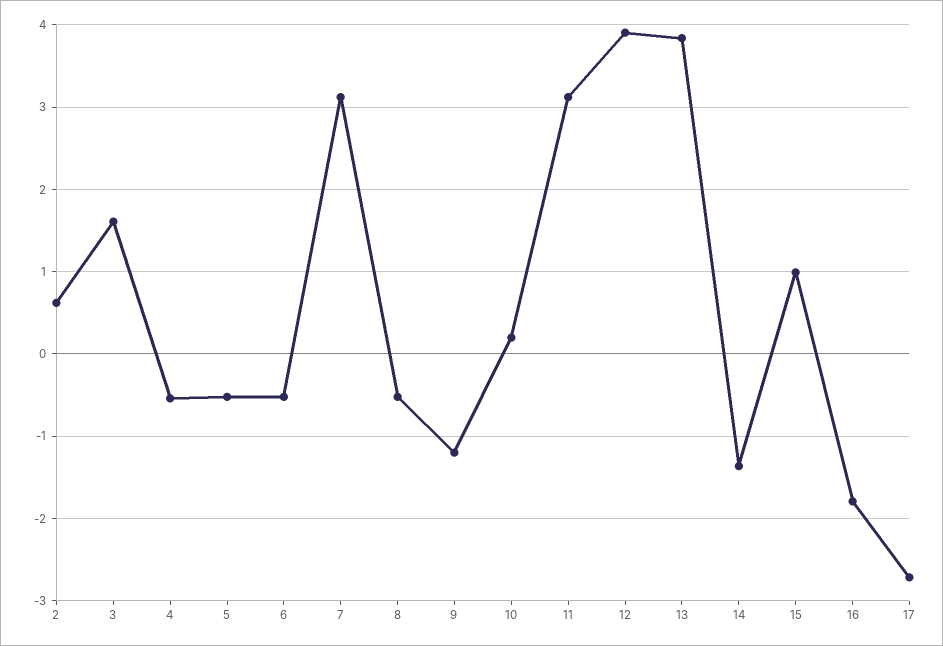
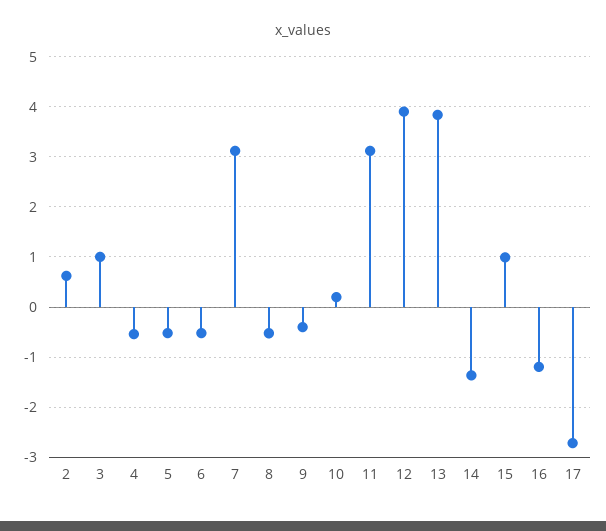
3: 1.6 -> 1
9: -1.2 -> -0.4
16: -1.8 -> -1.2

